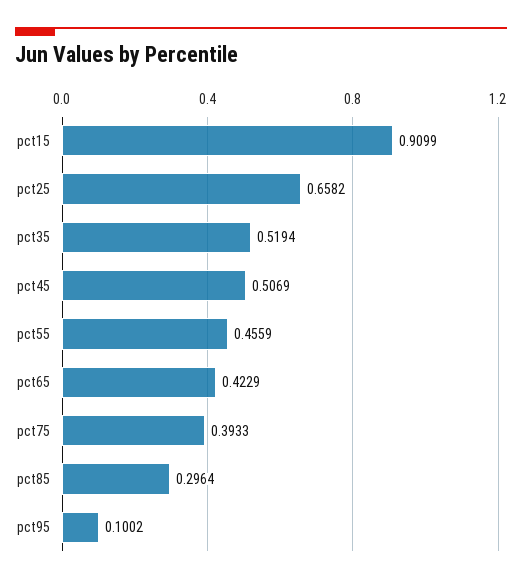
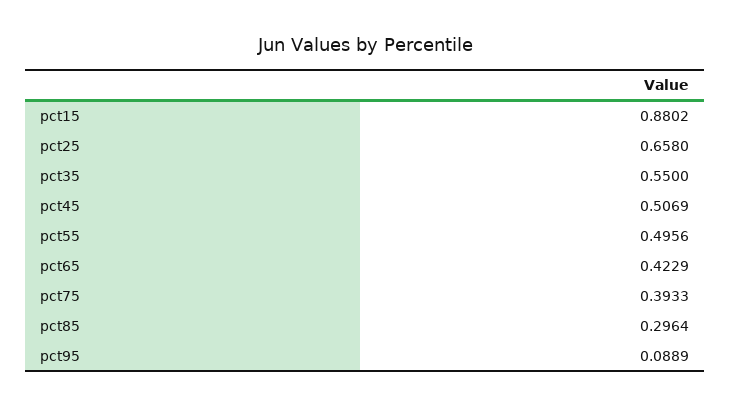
pct15: 0.9099 -> 0.8802
pct25: 0.6582 -> 0.658
pct35: 0.5194 -> 0.55
pct55: 0.4559 -> 0.4956
pct95: 0.1002 -> 0.0889

